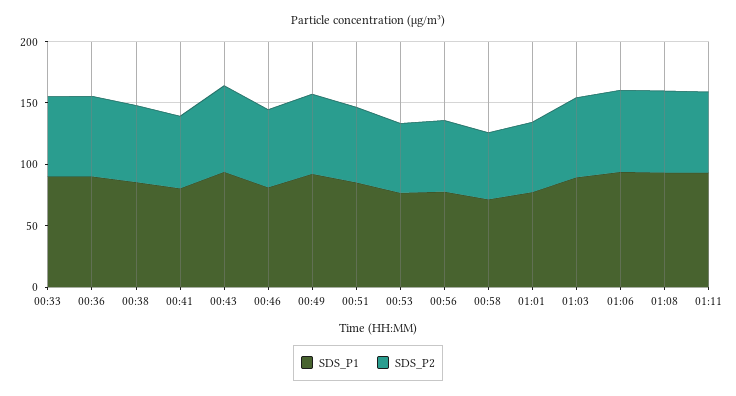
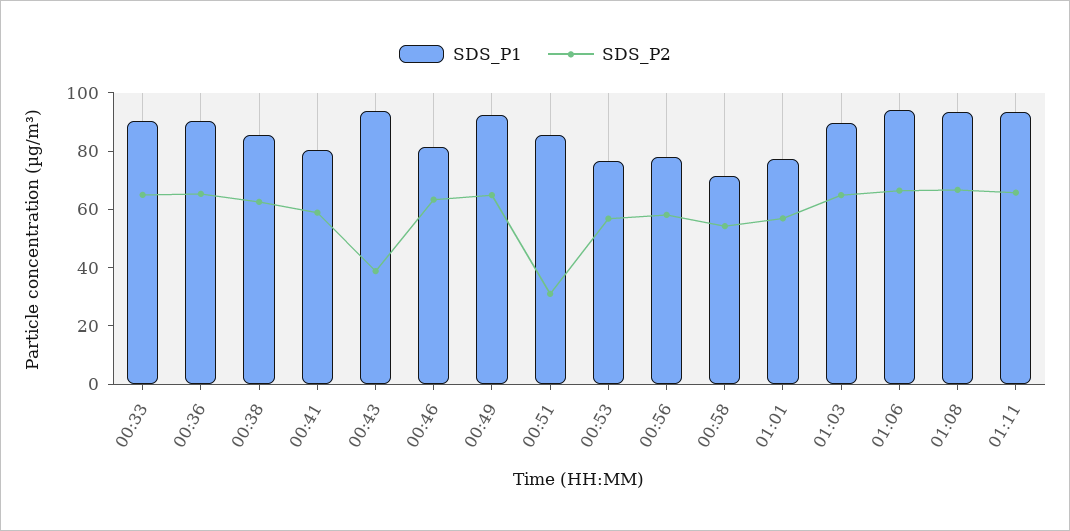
SDS_P2, 00:43: 70 -> 40
SDS_P2, 00:51: 60 -> 30

